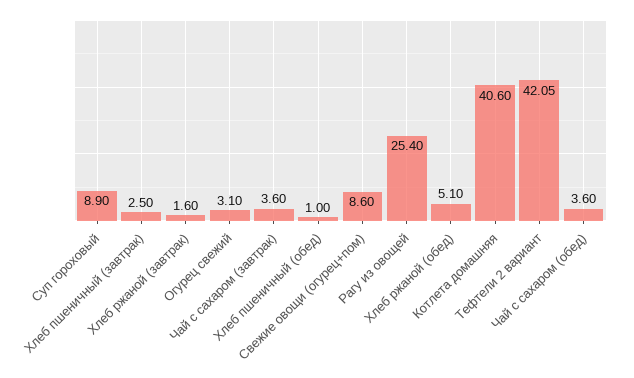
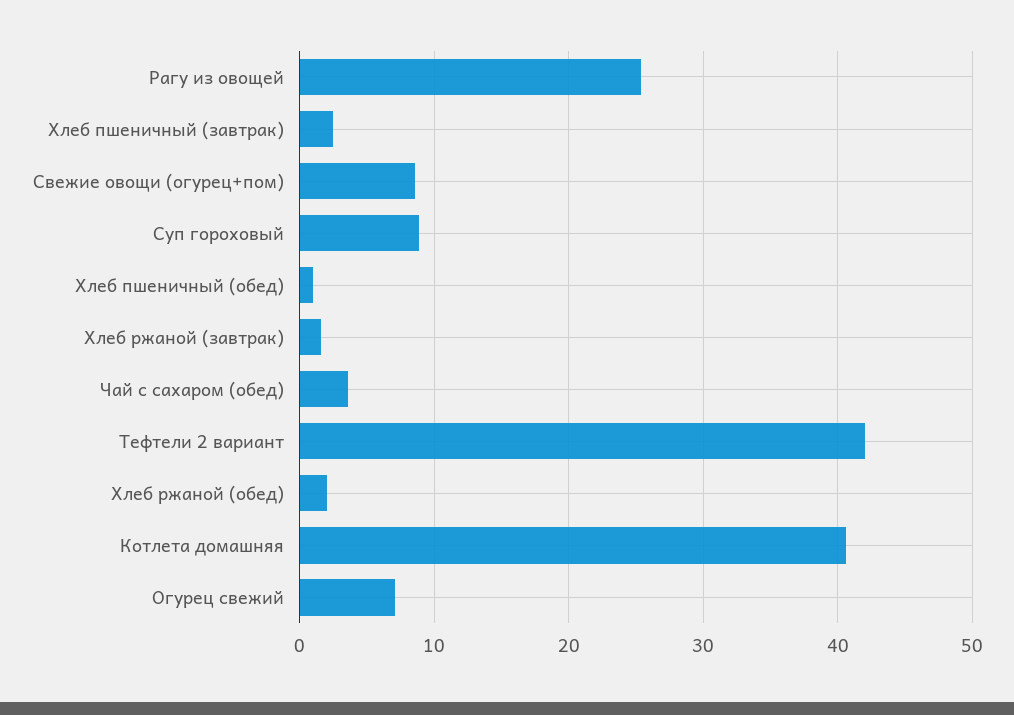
Огурец свежий: 3.1 -> 7
Чай с сахаром (завтрак): 3.6 -> none
Хлеб ржаной (обед): 5.1 -> 2

